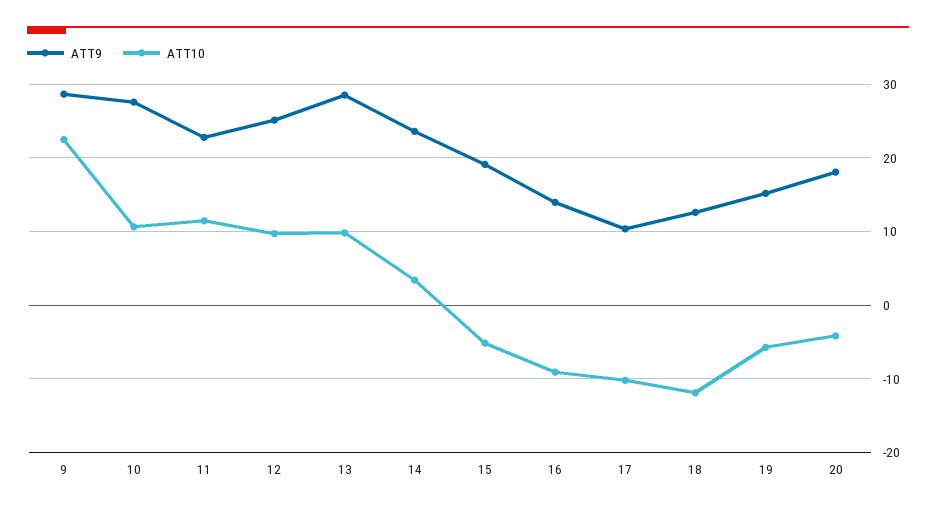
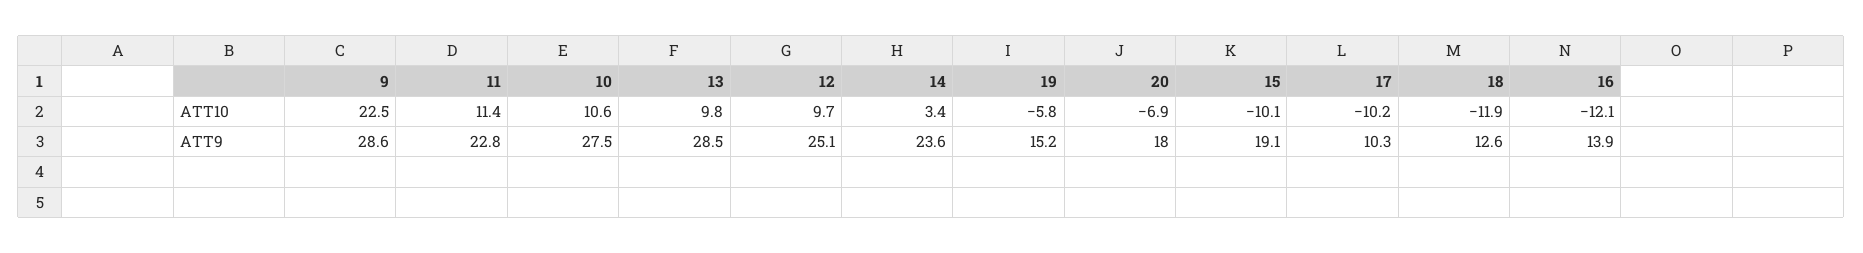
ATT10, 15: -5 -> -10.1
ATT10, 16: -9 -> -12.1
ATT10, 20: -4 -> -6.9

